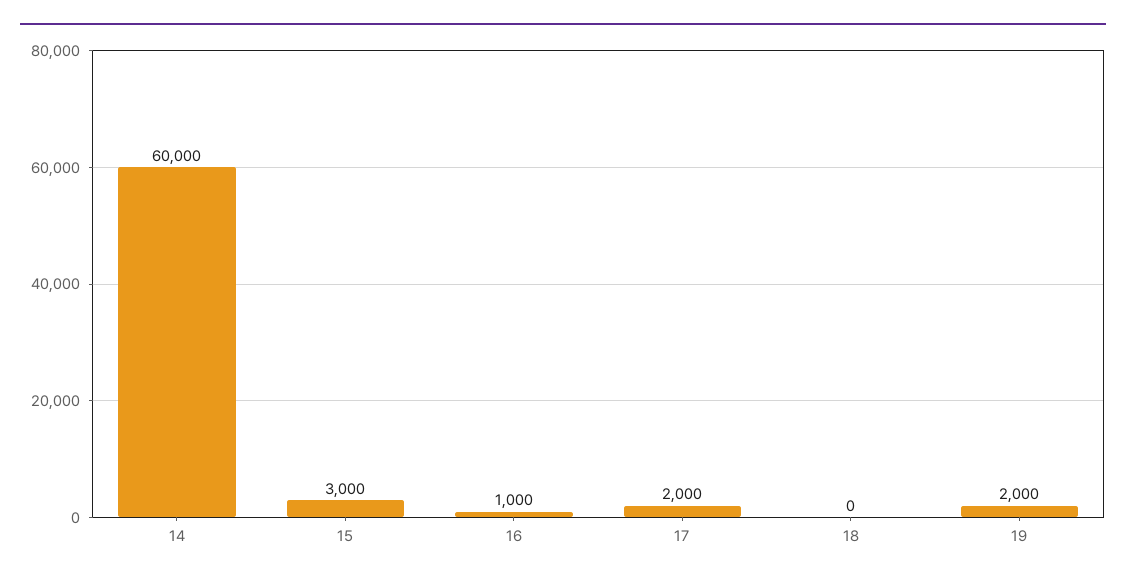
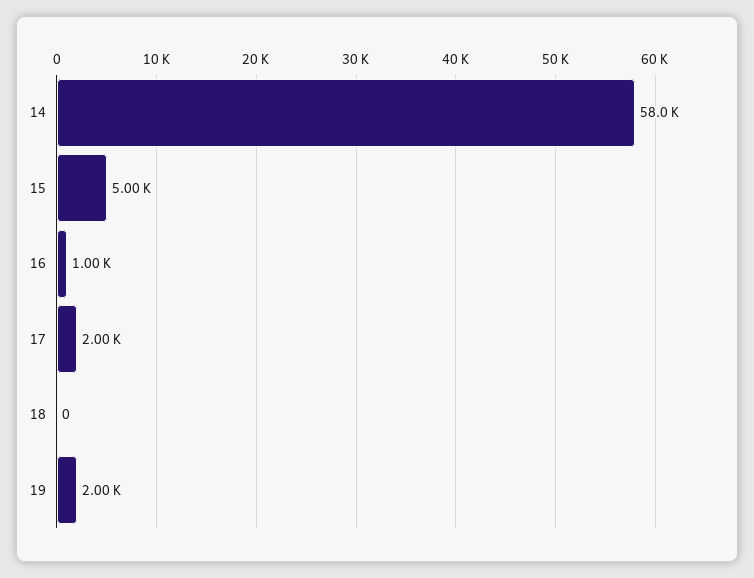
14: 60000 -> 58000
15: 3000 -> 5000

